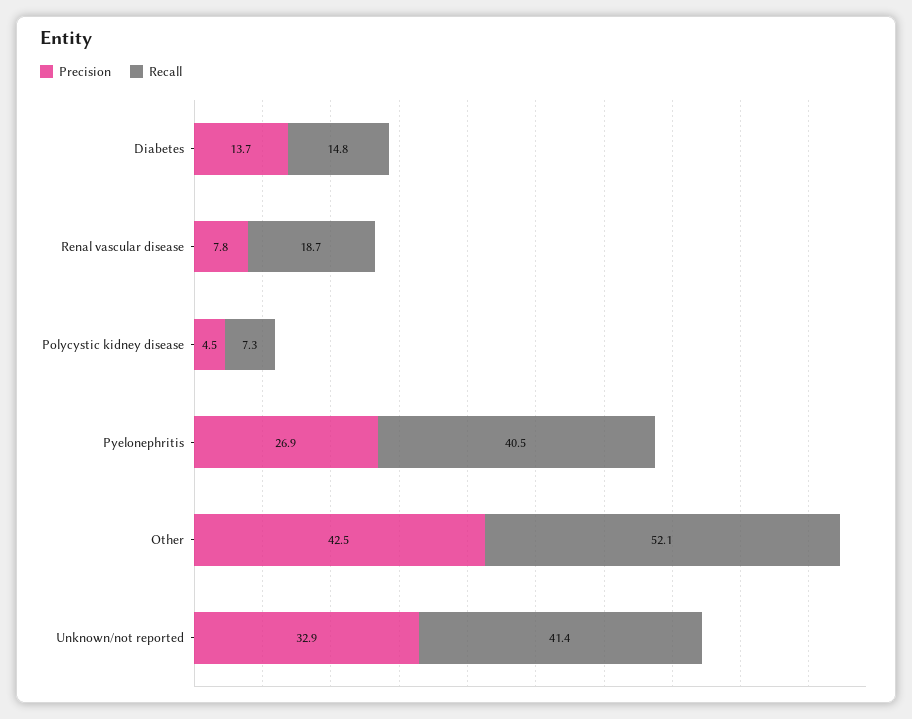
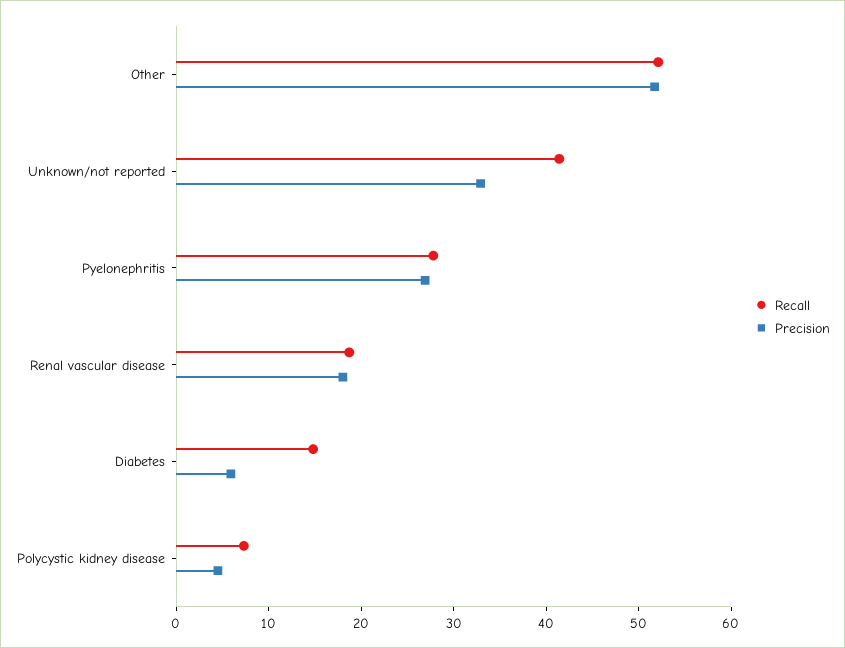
Precision, Diabetes: 13.7 -> 6
Precision, Renal vascular disease: 7.8 -> 18
Recall, Pyelonephritis: 40.5 -> 28
Precision, Other: 42.5 -> 52

